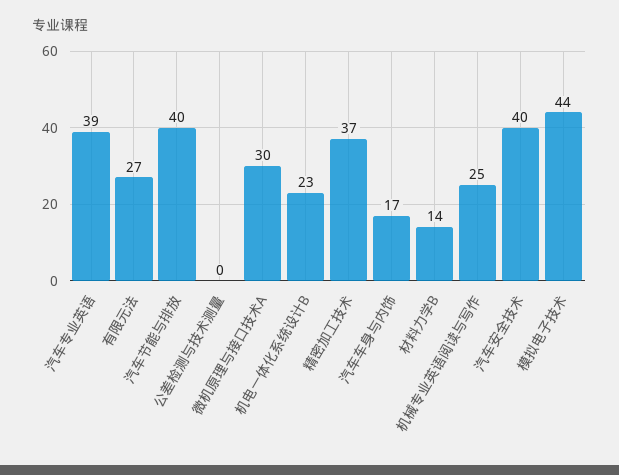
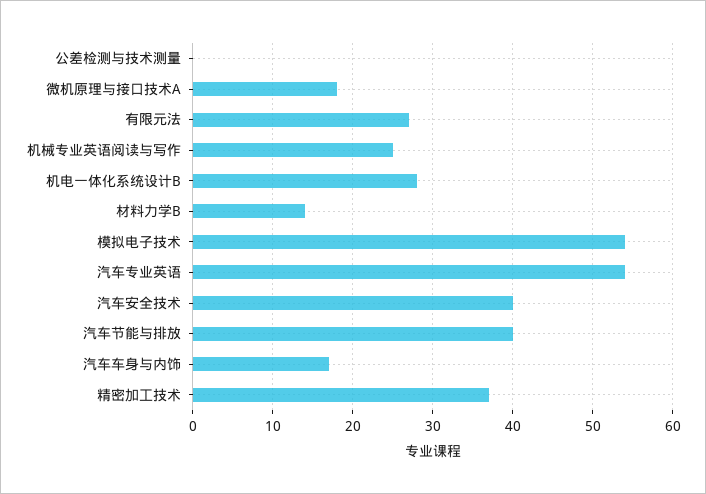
汽车专业英语: 39 -> 54
微机原理与接口技术A: 30 -> 18
机电一体化系统设计B: 23 -> 28
模拟电子技术: 44 -> 54

